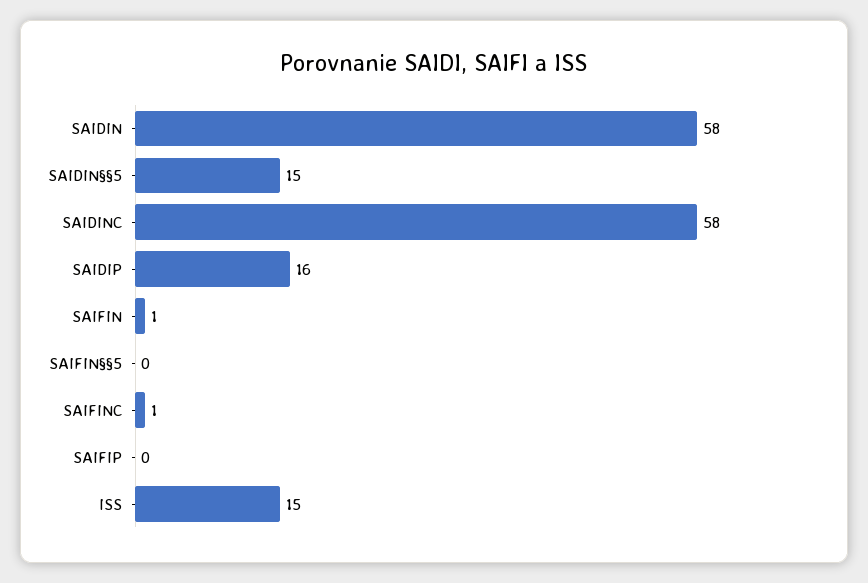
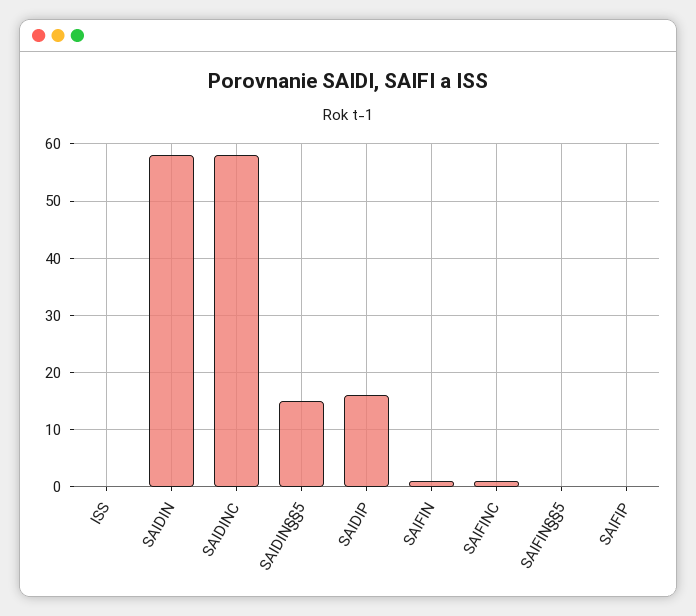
ISS: 15 -> 0

